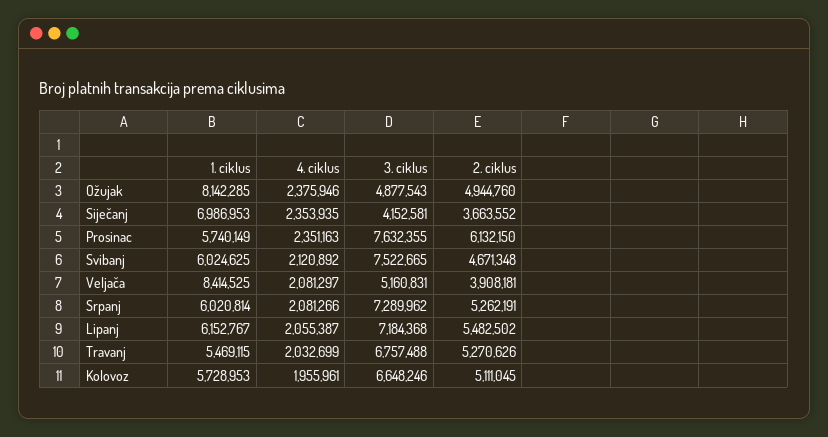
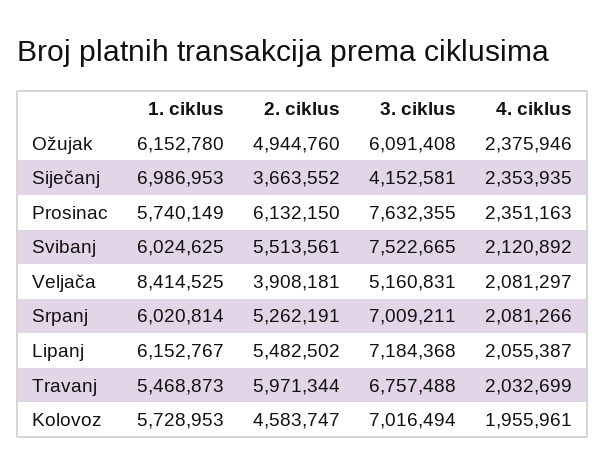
1. ciklus, Ožujak: 8142285 -> 6152780
3. ciklus, Ožujak: 4877543 -> 6091408
2. ciklus, Svibanj: 4671348 -> 5513561
3. ciklus, Srpanj: 7289962 -> 7009211
1. ciklus, Travanj: 5469115 -> 5468873
2. ciklus, Travanj: 5270626 -> 5971344
3. ciklus, Kolovoz: 6648246 -> 7016494
2. ciklus, Kolovoz: 5111045 -> 4583747

